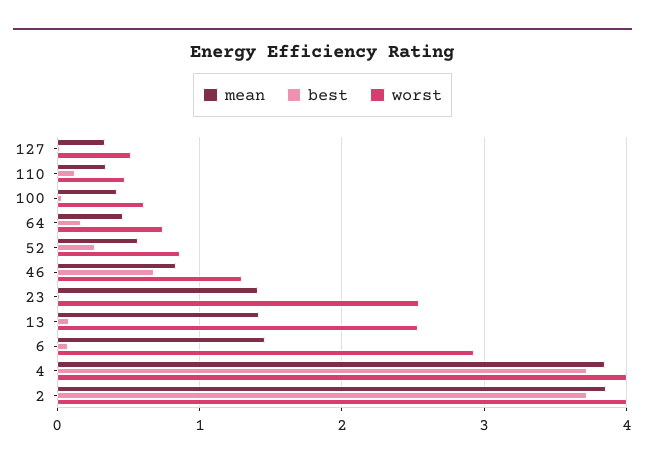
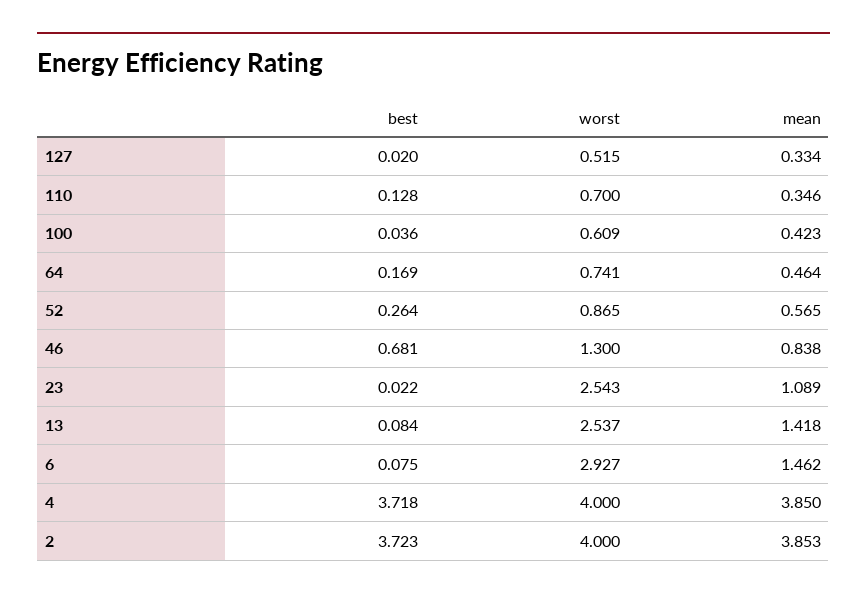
worst, 110: 0.5 -> 0.7
mean, 23: 1.4 -> 1.089

